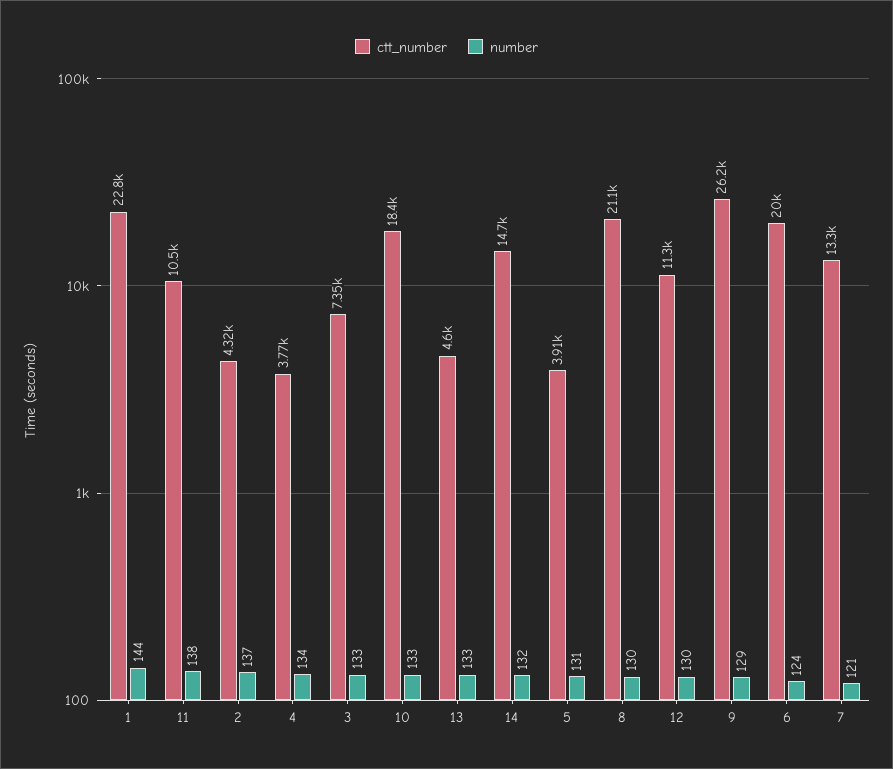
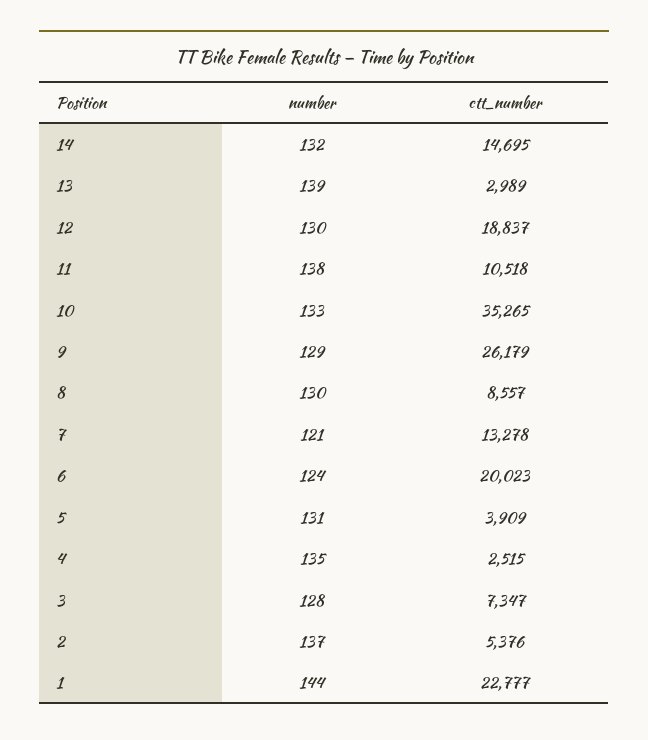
ctt_number, 2: 4320 -> 5376
ctt_number, 4: 3770 -> 2515
number, 4: 134 -> 135
number, 3: 133 -> 128
ctt_number, 10: 18400 -> 35265
ctt_number, 13: 4600 -> 2989
number, 13: 133 -> 139
ctt_number, 8: 21100 -> 8557
ctt_number, 12: 11300 -> 18837

